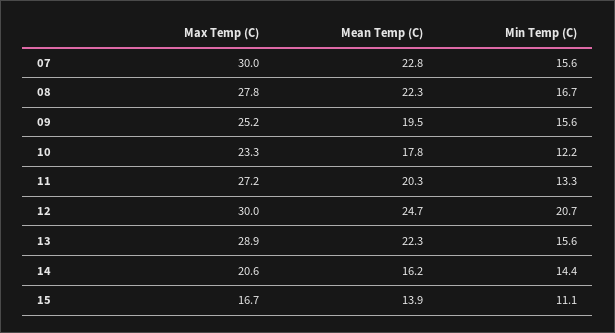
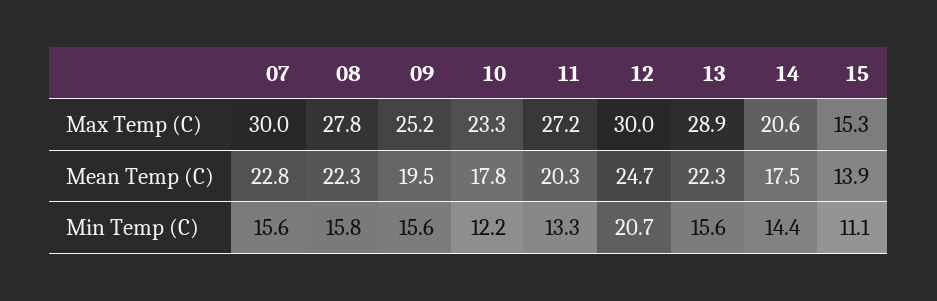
Min Temp (C), 08: 16.7 -> 15.8
Mean Temp (C), 14: 16.2 -> 17.5
Max Temp (C), 15: 16.7 -> 15.3

